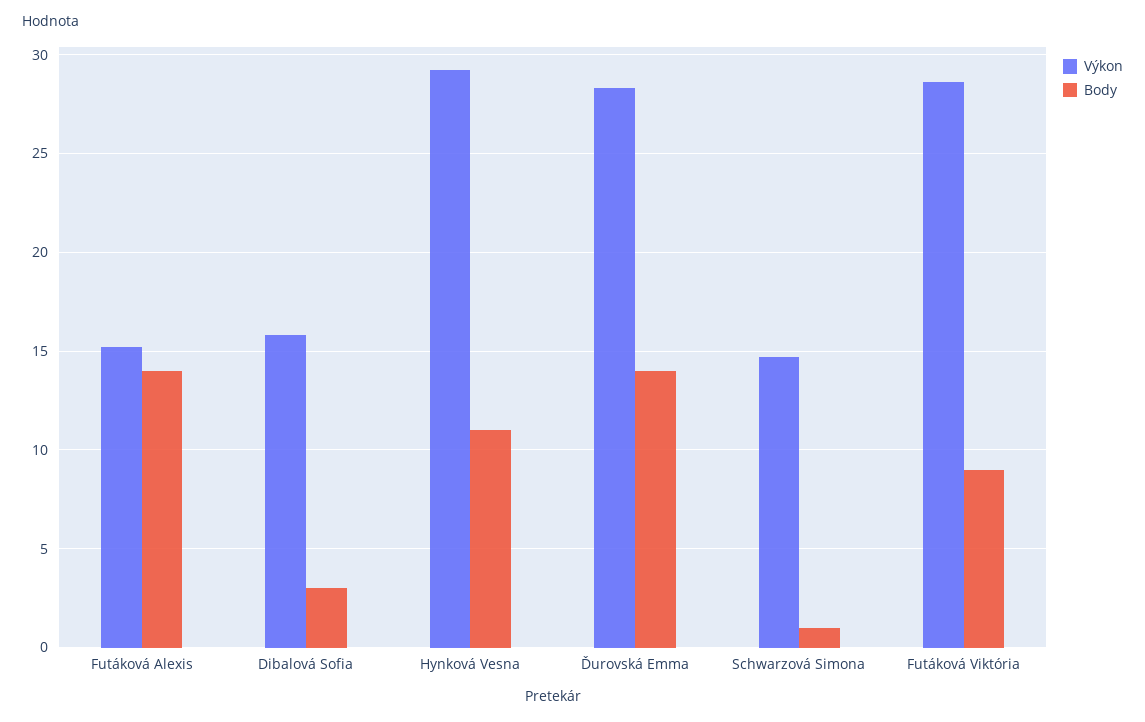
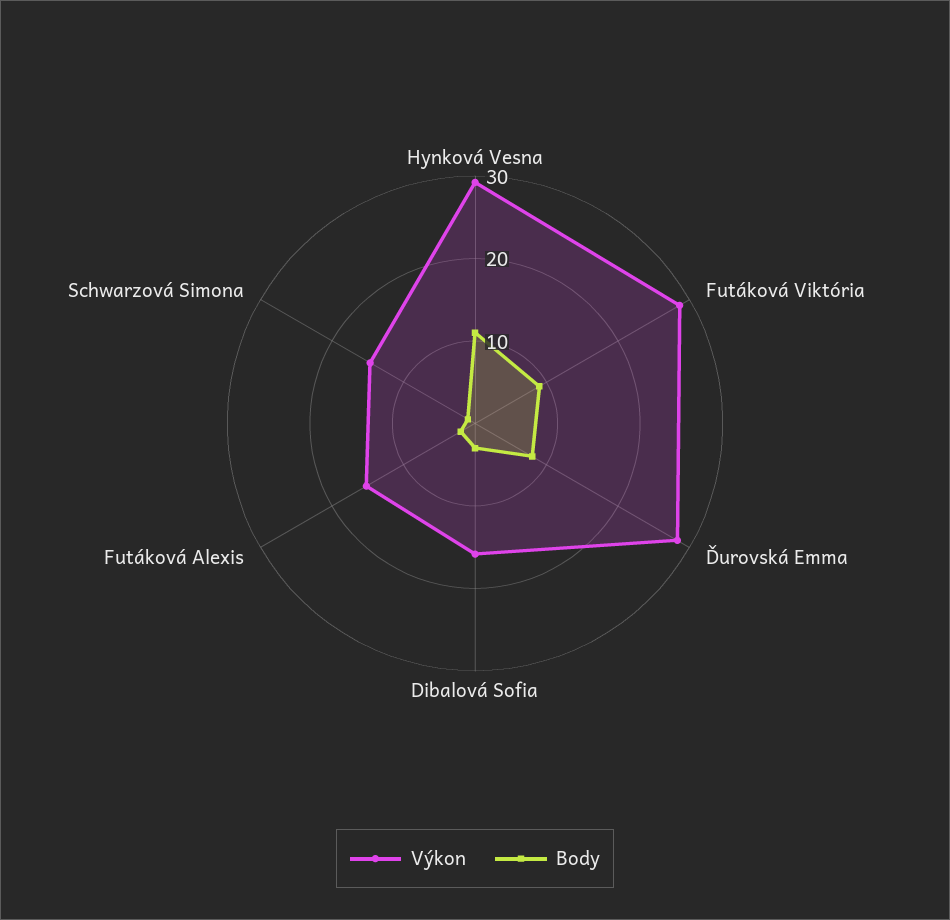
Body, Futáková Alexis: 14 -> 2
Body, Ďurovská Emma: 14 -> 8

